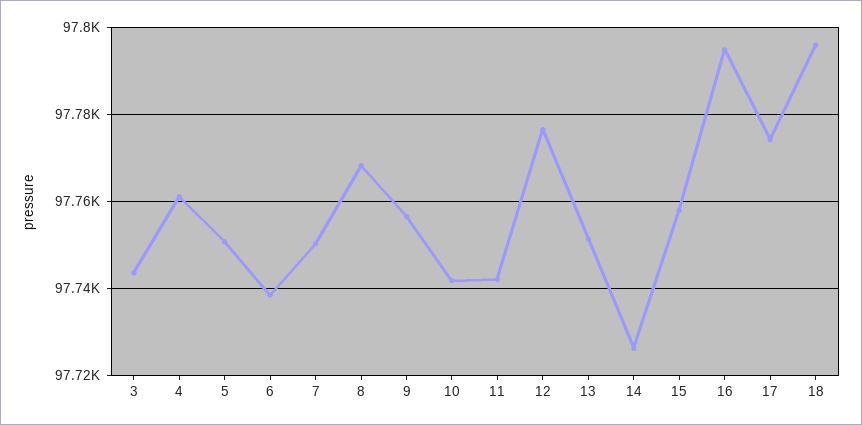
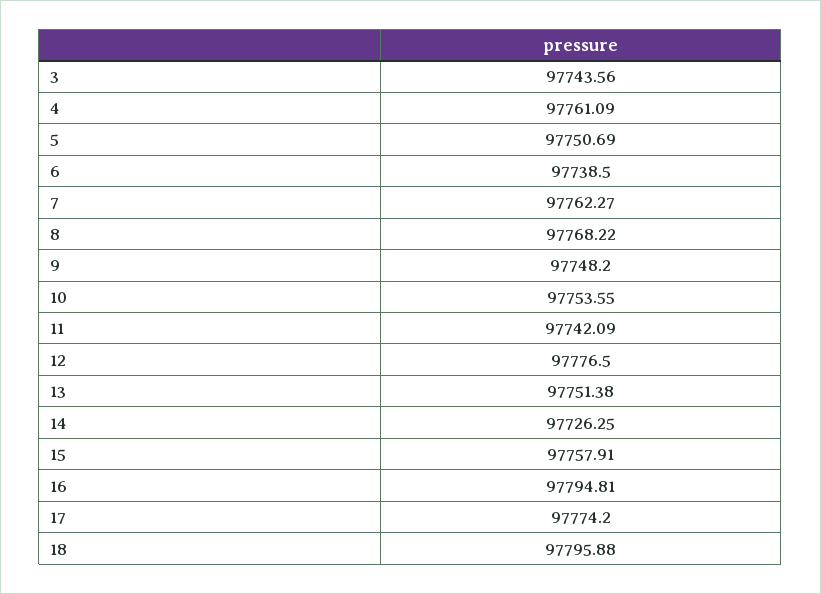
7: 97750 -> 97762.27
9: 97756 -> 97748.2
10: 97742 -> 97753.55

